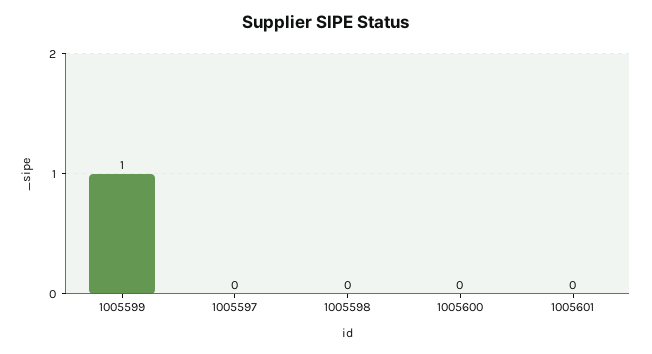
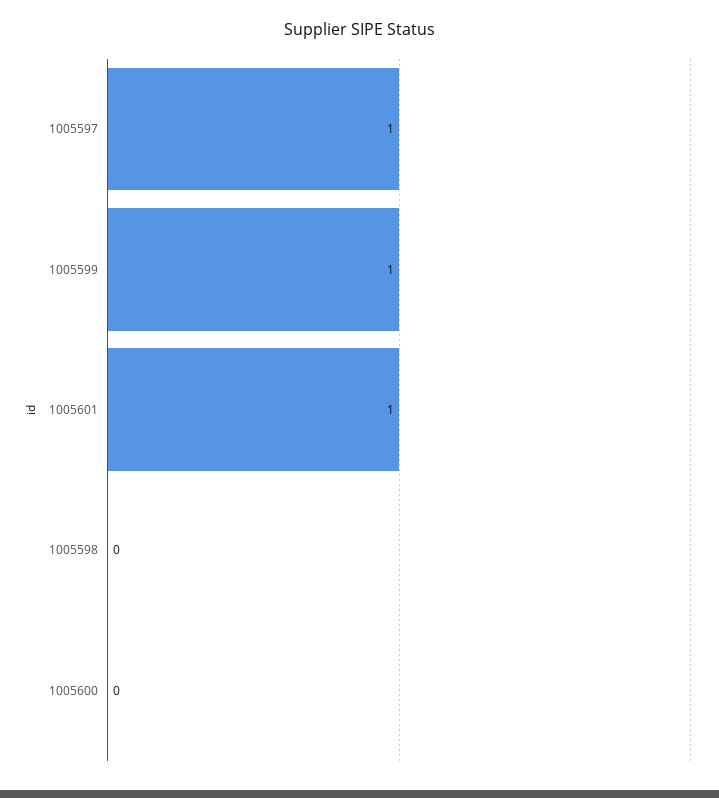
1005597: 0 -> 1
1005601: 0 -> 1

